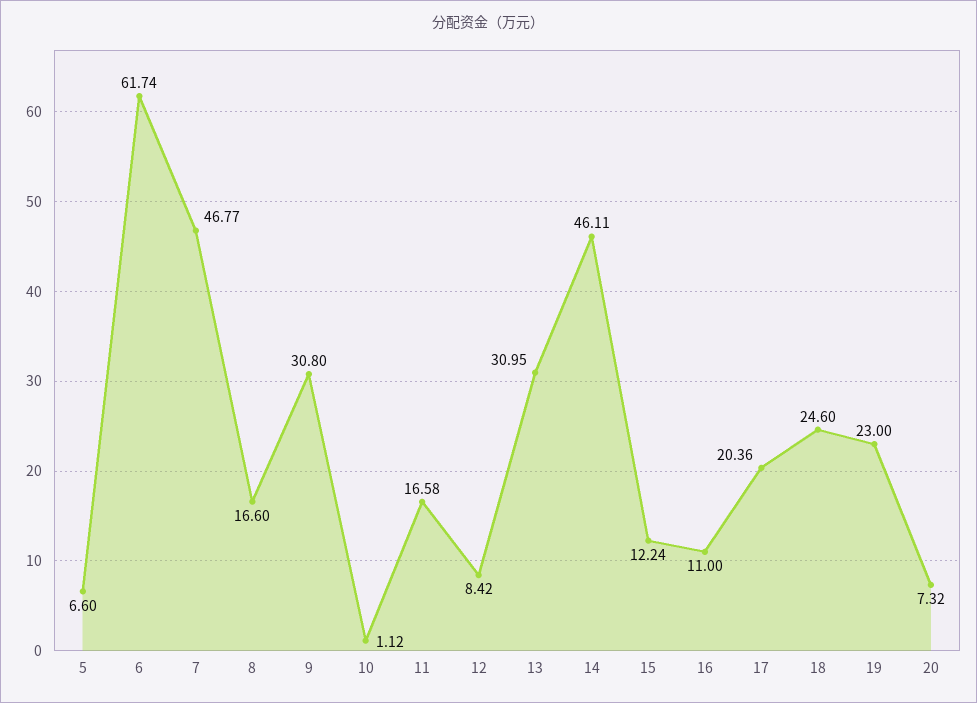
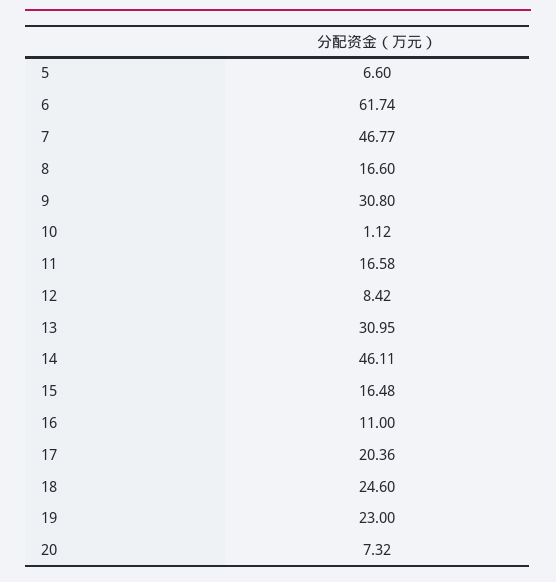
15: 12.24 -> 16.48

